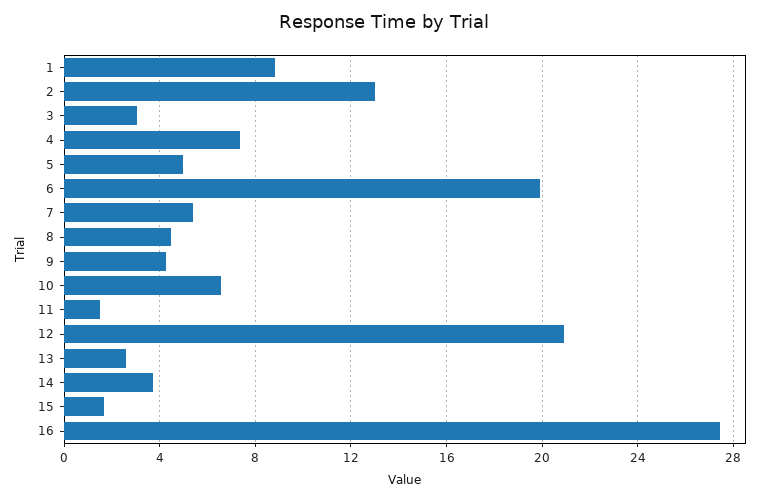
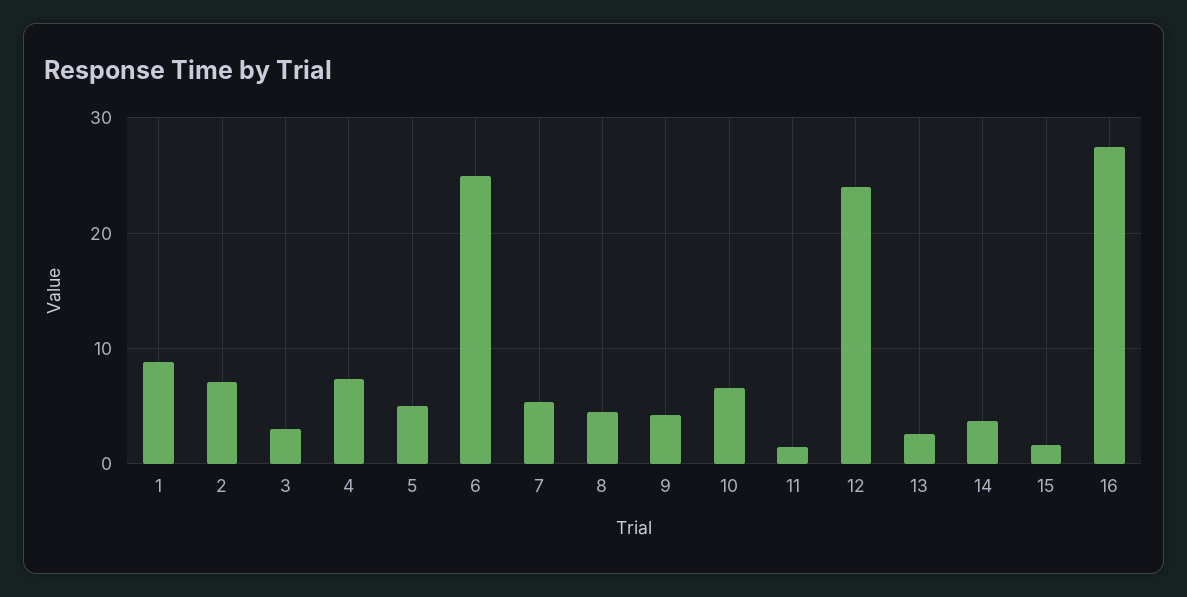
2: 13 -> 7
6: 20 -> 25
12: 21 -> 24

